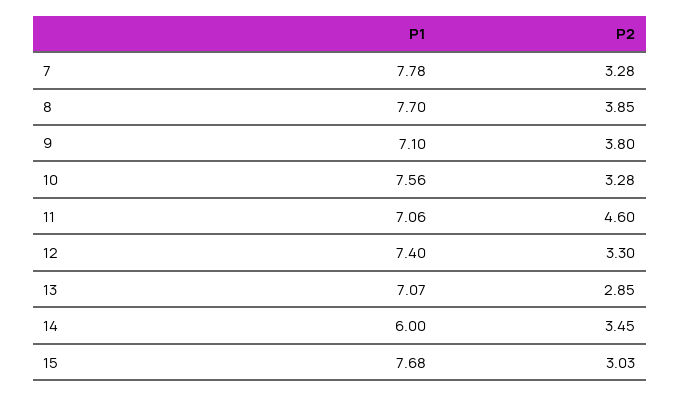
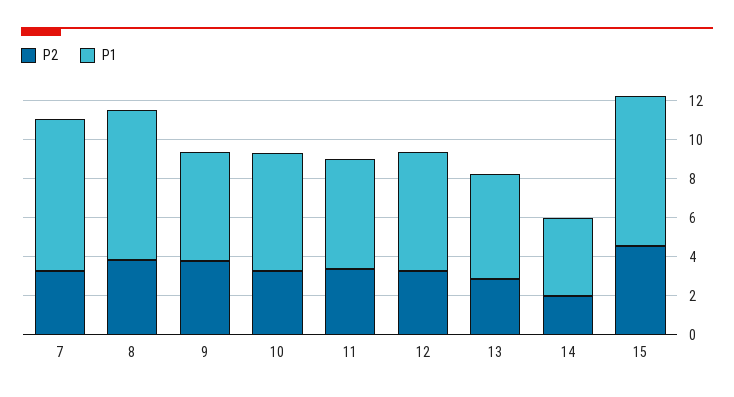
P1, 9: 7.1 -> 5.5
P1, 10: 7.56 -> 6
P1, 11: 7.06 -> 5.5
P2, 11: 4.6 -> 3.5
P1, 12: 7.4 -> 6
P1, 13: 7.07 -> 5.5
P1, 14: 6 -> 4
P2, 14: 3.45 -> 2
P2, 15: 3.03 -> 4.5

